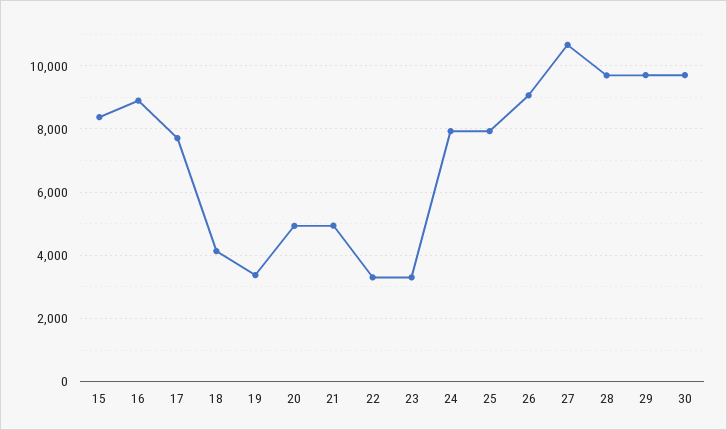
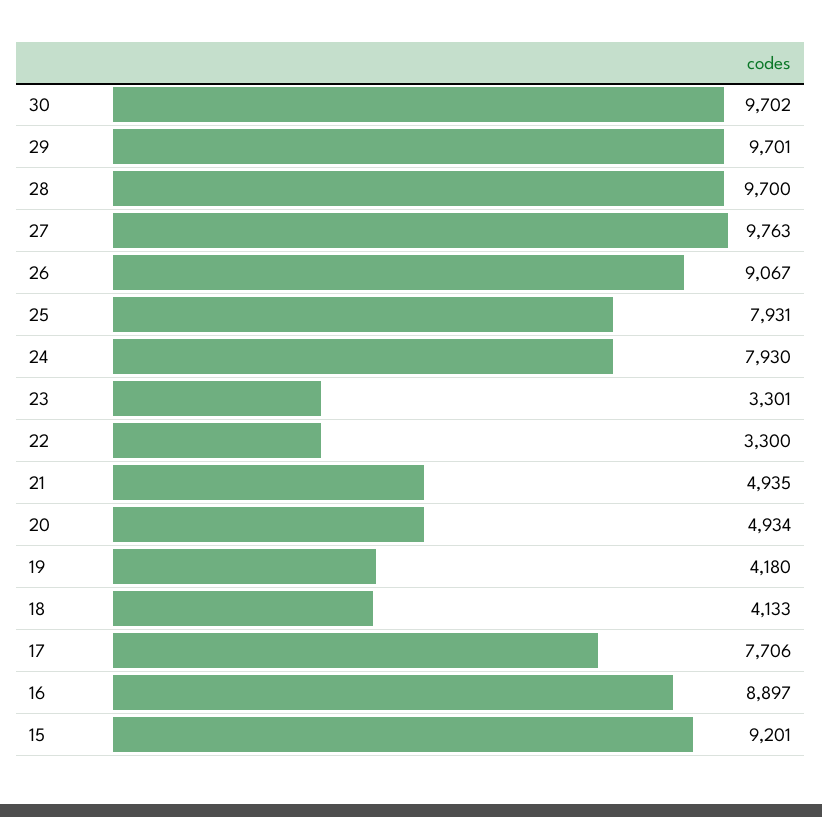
15: 8400 -> 9201
19: 3400 -> 4180
27: 10600 -> 9763

